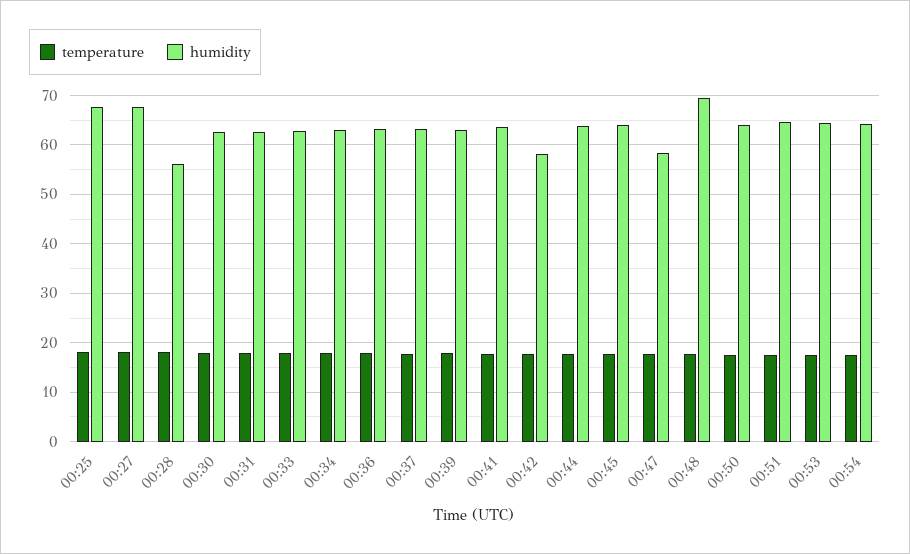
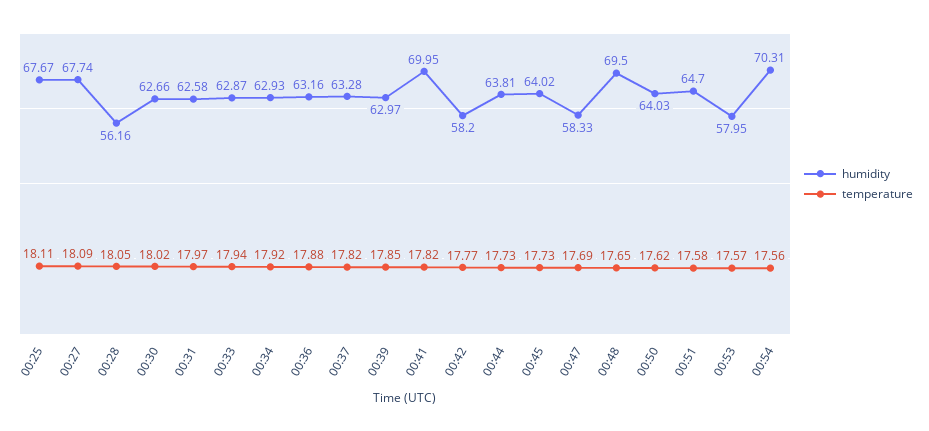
humidity, 00:41: 64 -> 69.95
humidity, 00:53: 64 -> 57.95
humidity, 00:54: 64 -> 70.31

